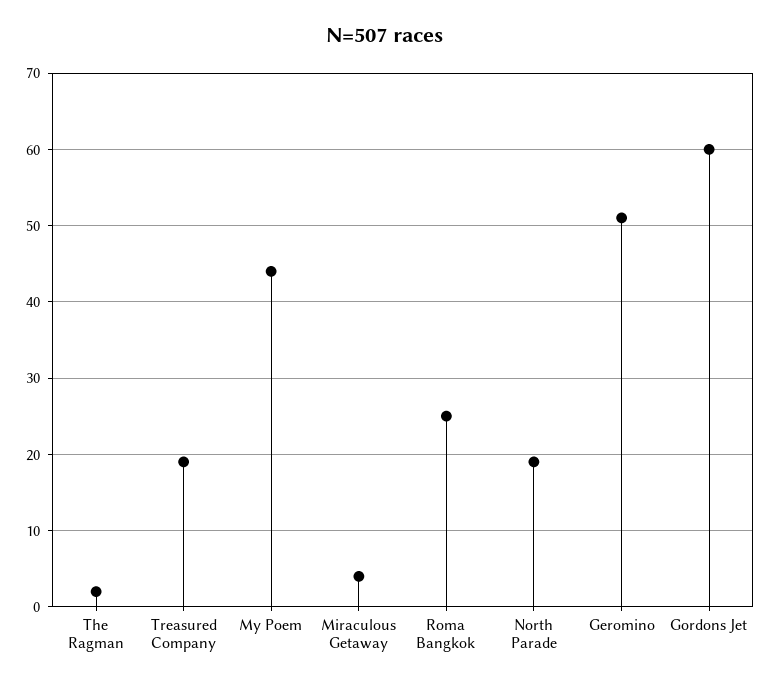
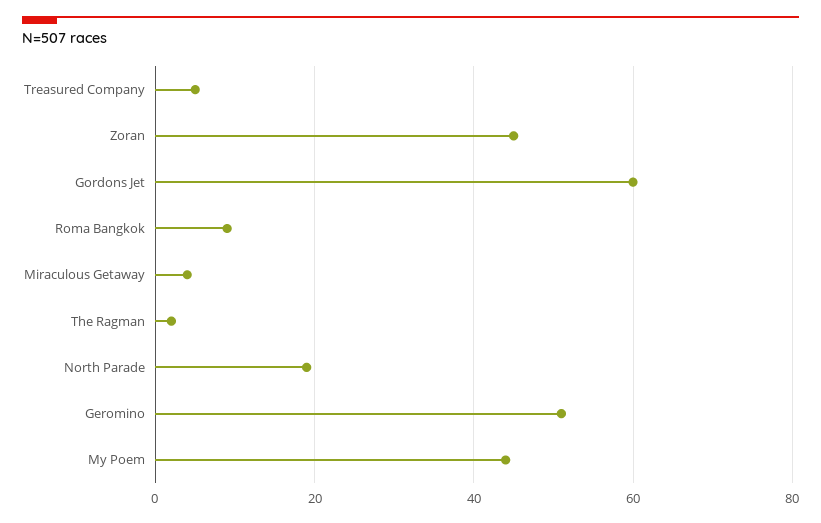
Treasured Company: 19 -> 5
Roma Bangkok: 25 -> 10
Zoran: none -> 45

